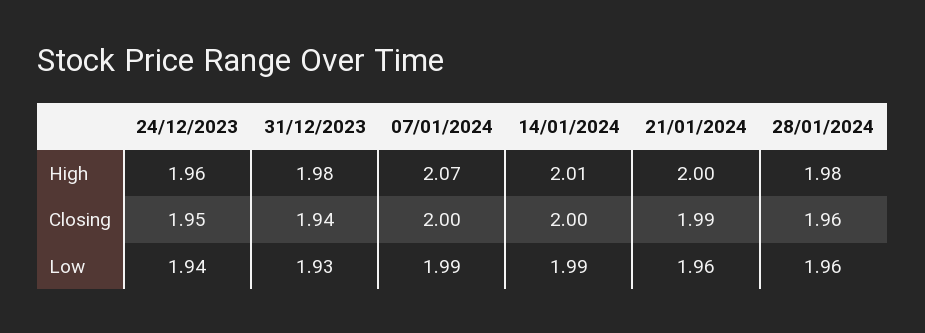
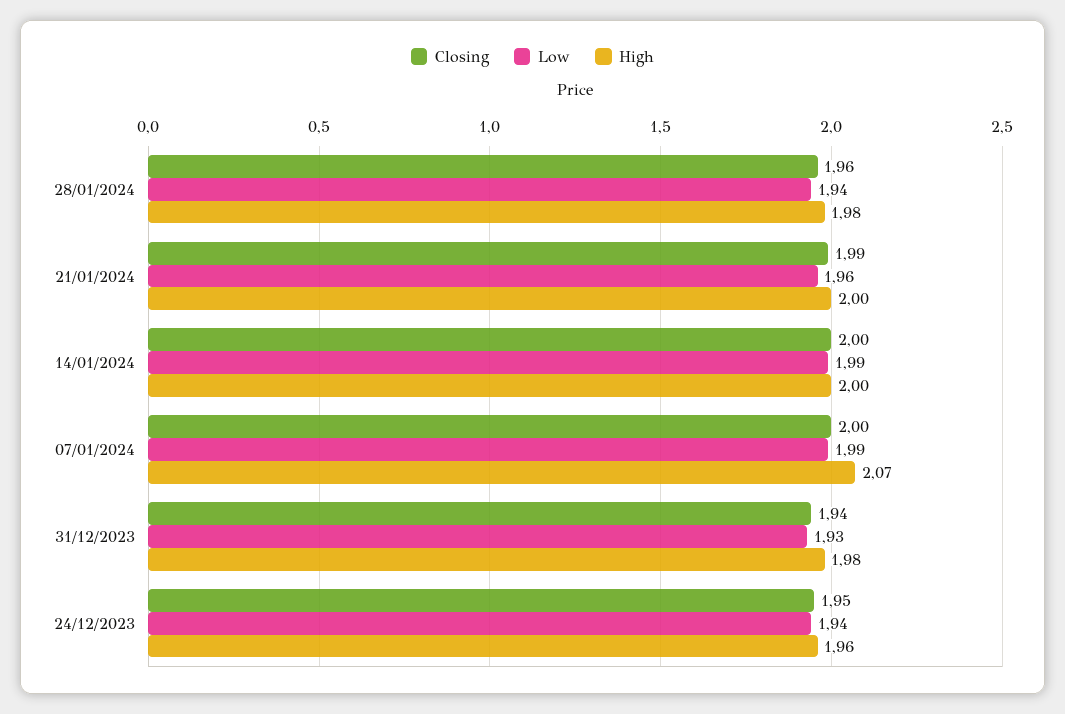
High, 14/01/2024: 2.01 -> 2
Low, 28/01/2024: 1.96 -> 1.94

